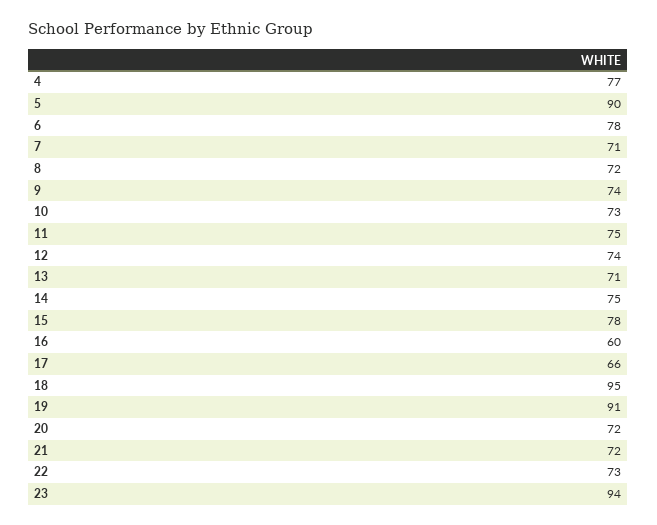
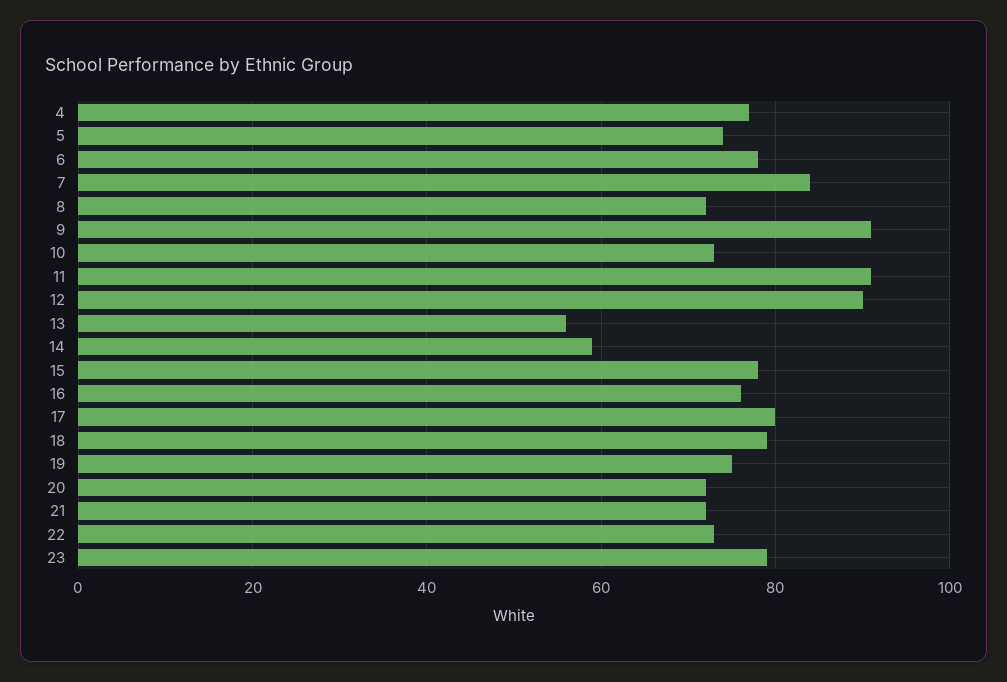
5: 90 -> 75
7: 71 -> 85
9: 74 -> 90
11: 75 -> 90
12: 74 -> 90
13: 71 -> 55
14: 75 -> 60
16: 60 -> 75
17: 66 -> 80
18: 95 -> 80
19: 91 -> 75
23: 94 -> 80

